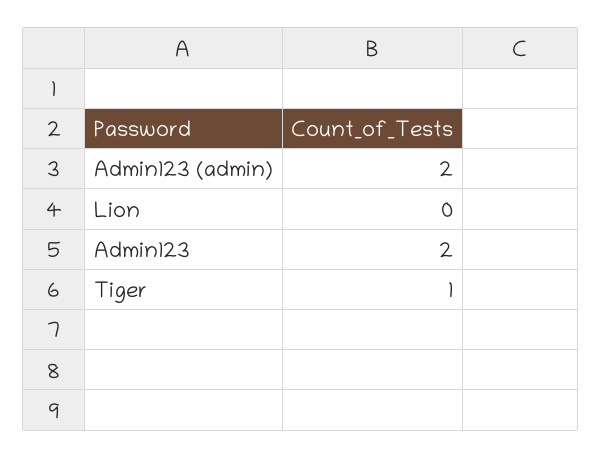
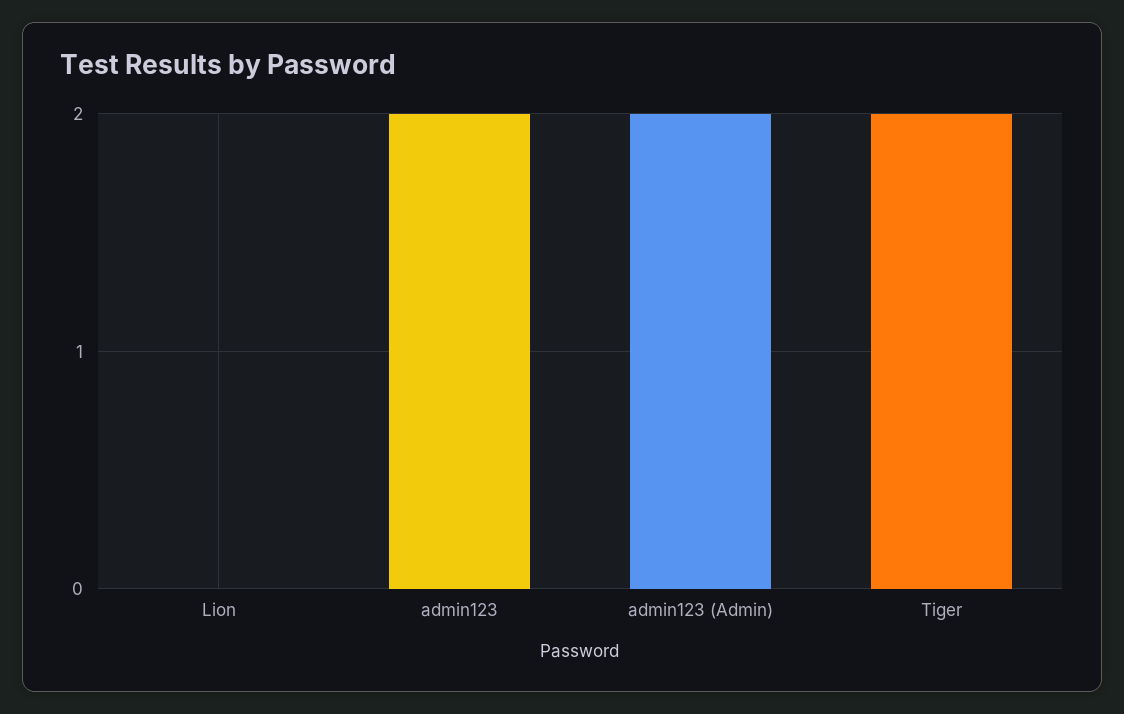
Tiger: 1 -> 2

